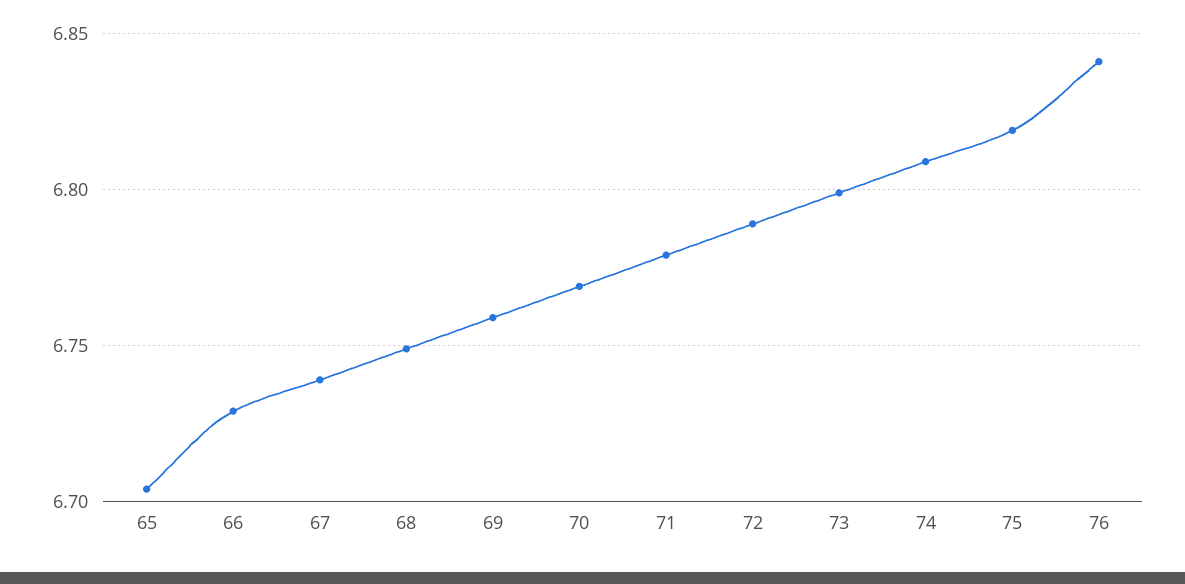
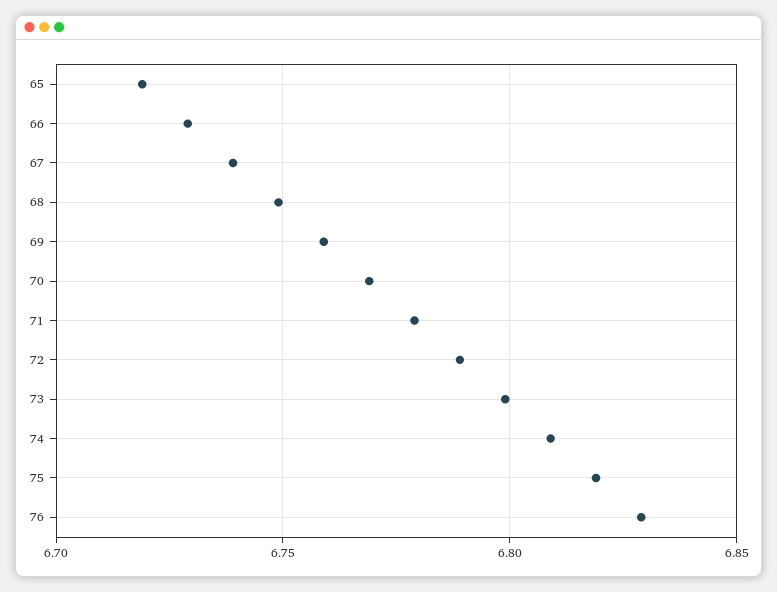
65: 6.705 -> 6.72
76: 6.84 -> 6.83

